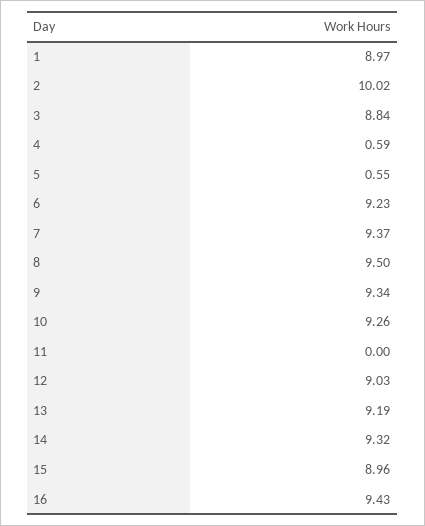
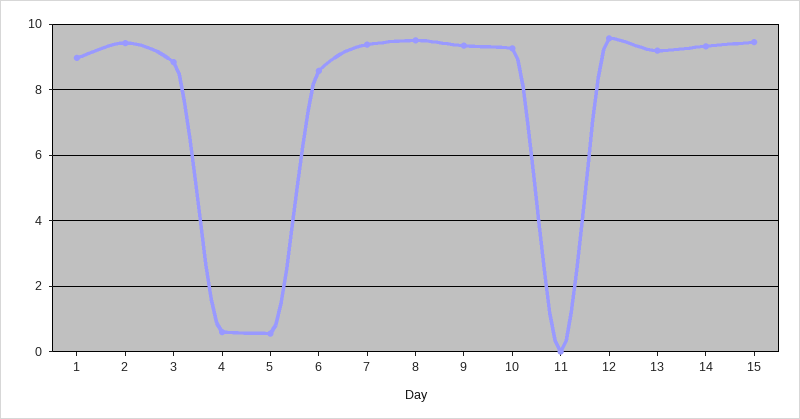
2: 10.02 -> 9.4
6: 9.23 -> 8.6
12: 9.03 -> 9.6
15: 8.96 -> 9.4
16: 9.43 -> none

